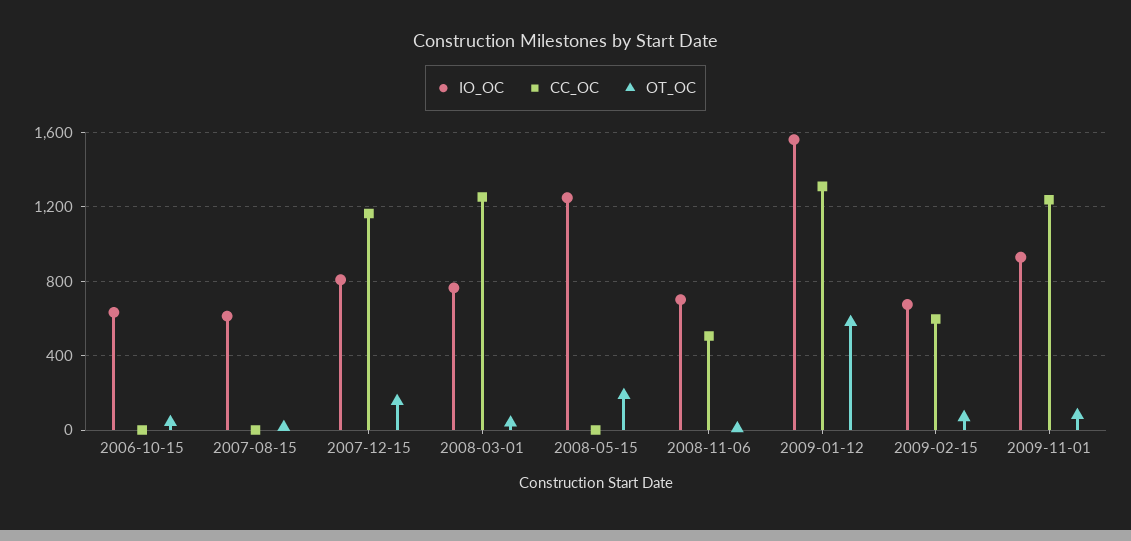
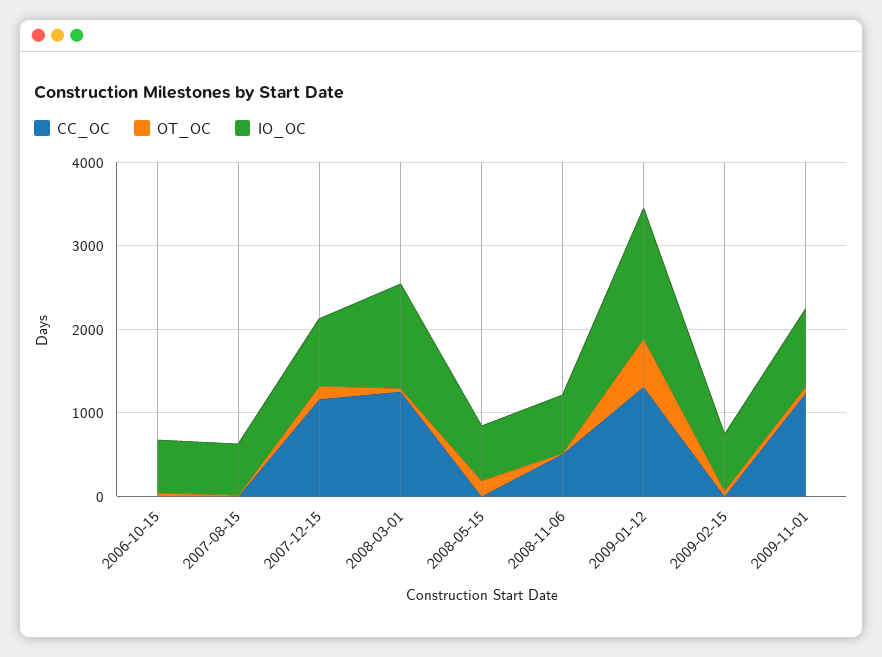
IO_OC, 2008-03-01: 750 -> 1200
IO_OC, 2008-05-15: 1250 -> 600
CC_OC, 2009-02-15: 600 -> 0

